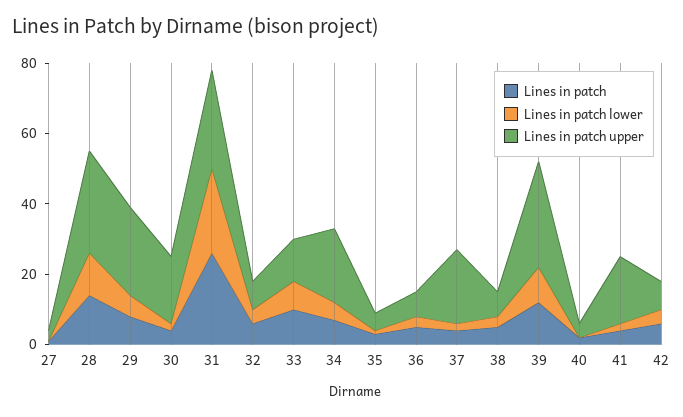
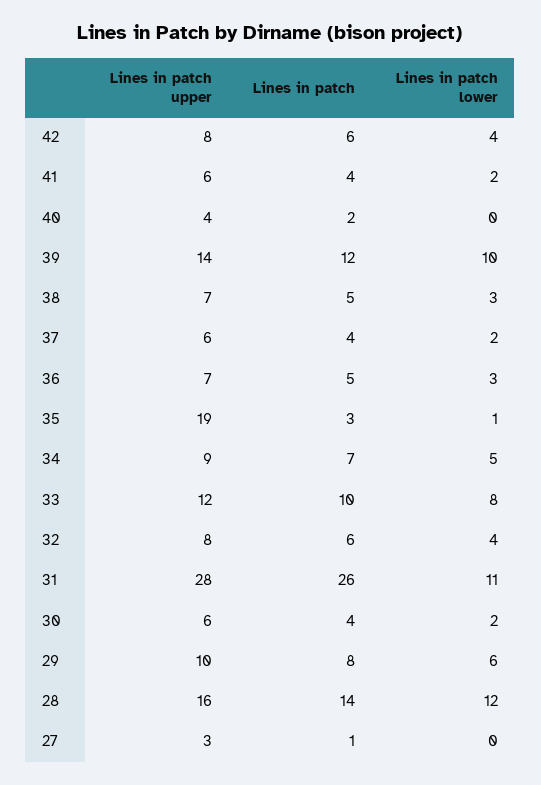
Lines in patch upper, 28: 30 -> 16
Lines in patch upper, 29: 25 -> 10
Lines in patch upper, 30: 20 -> 6
Lines in patch lower, 31: 25 -> 11
Lines in patch upper, 34: 20 -> 9
Lines in patch upper, 35: 5 -> 19
Lines in patch upper, 37: 20 -> 6
Lines in patch upper, 39: 30 -> 14
Lines in patch upper, 41: 20 -> 6

